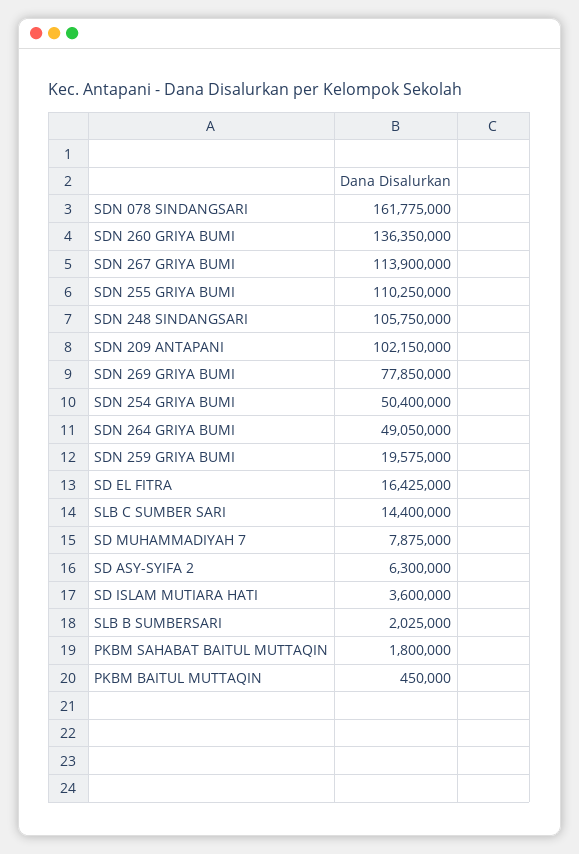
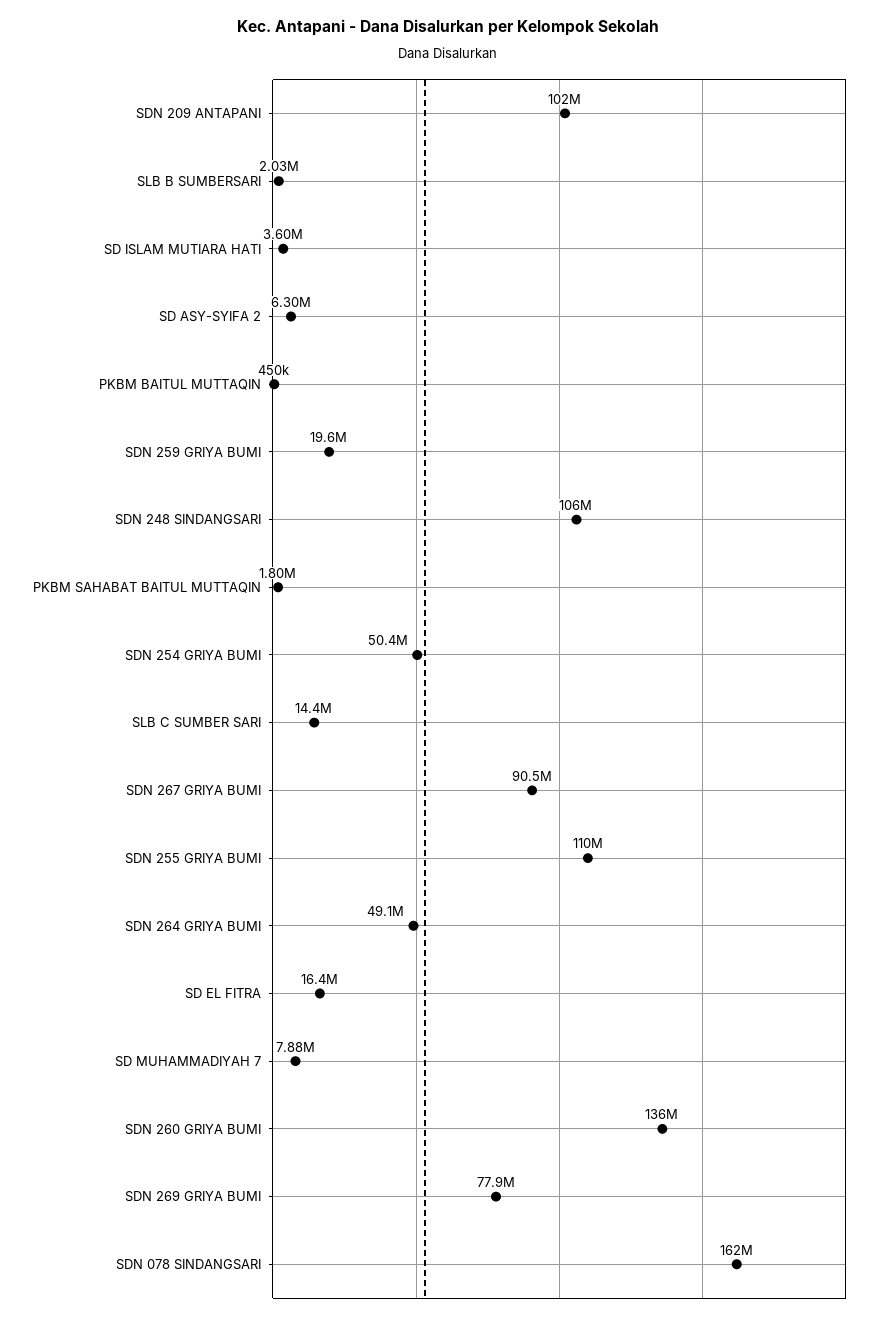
SDN 267 GRIYA BUMI: 113900000 -> 90500000

